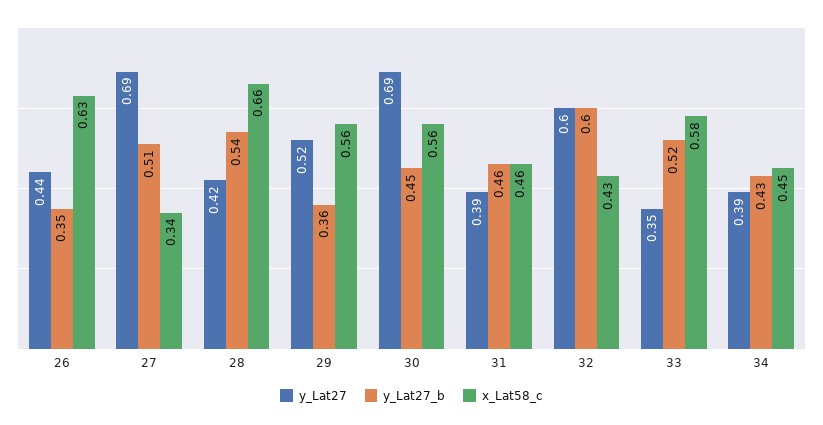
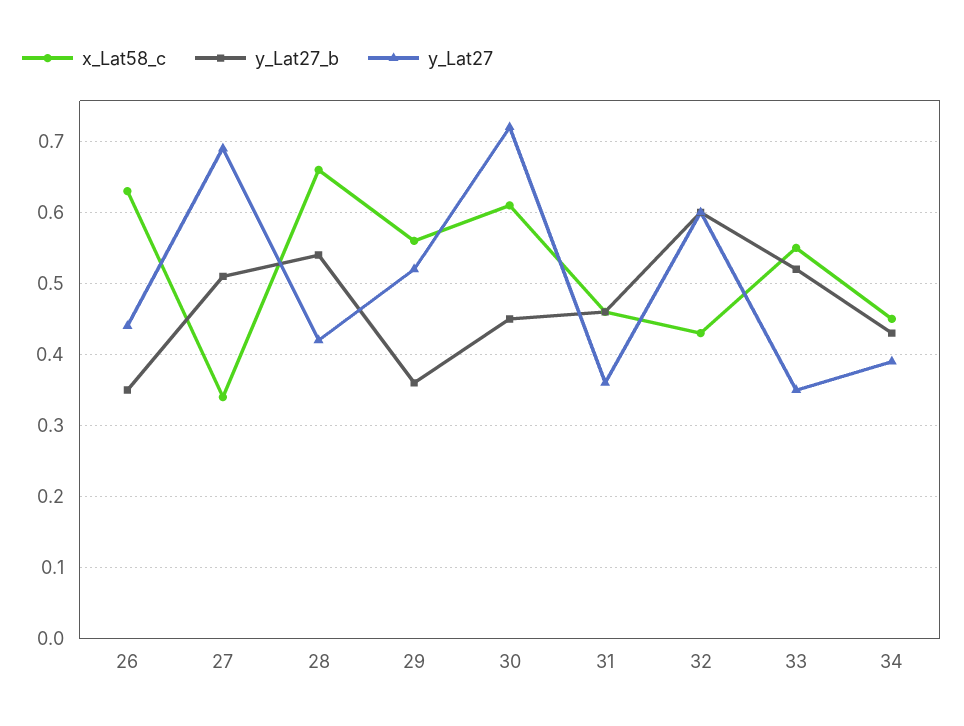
y_Lat27, 30: 0.69 -> 0.72
x_Lat58_c, 30: 0.56 -> 0.61
y_Lat27, 31: 0.39 -> 0.36
x_Lat58_c, 33: 0.58 -> 0.55

